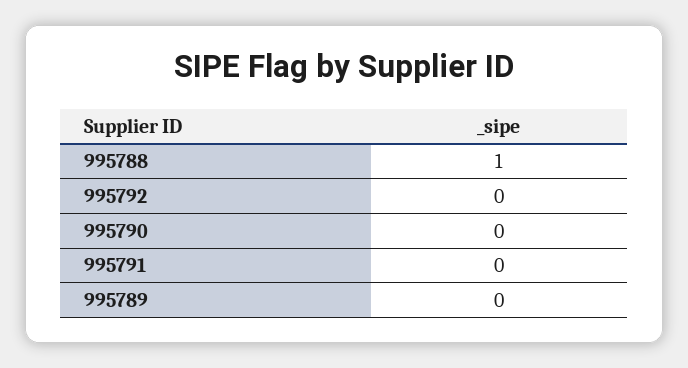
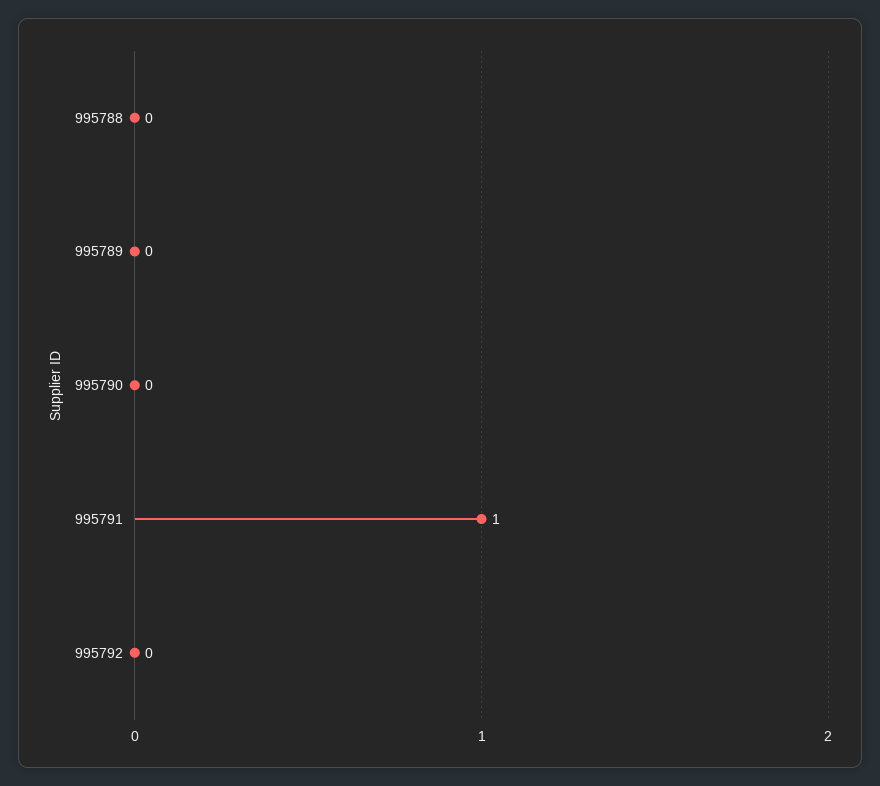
995788: 1 -> 0
995791: 0 -> 1

